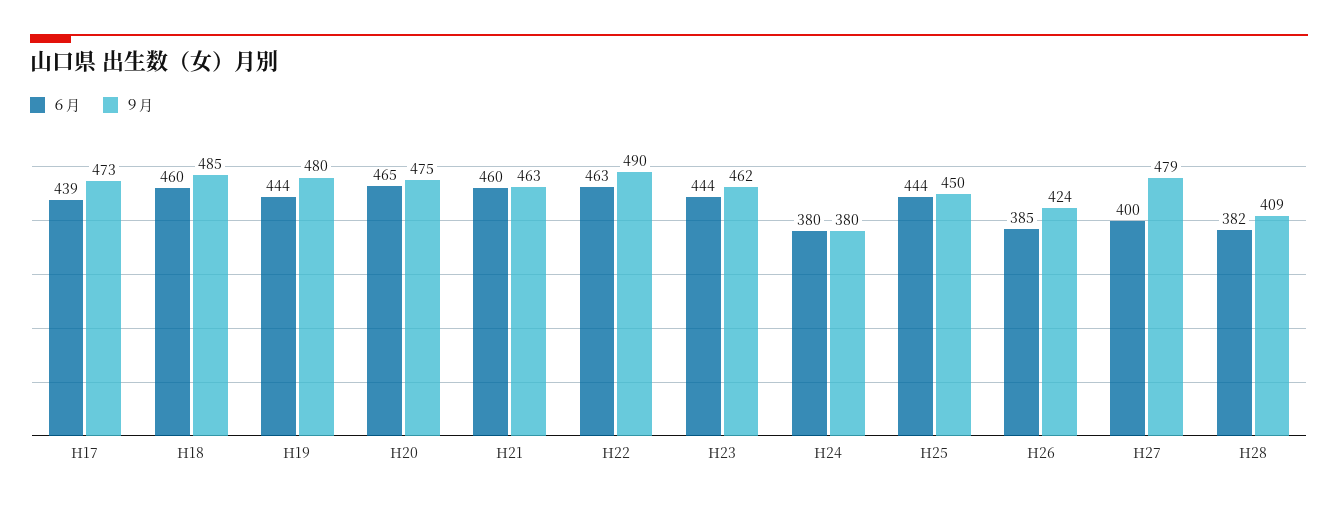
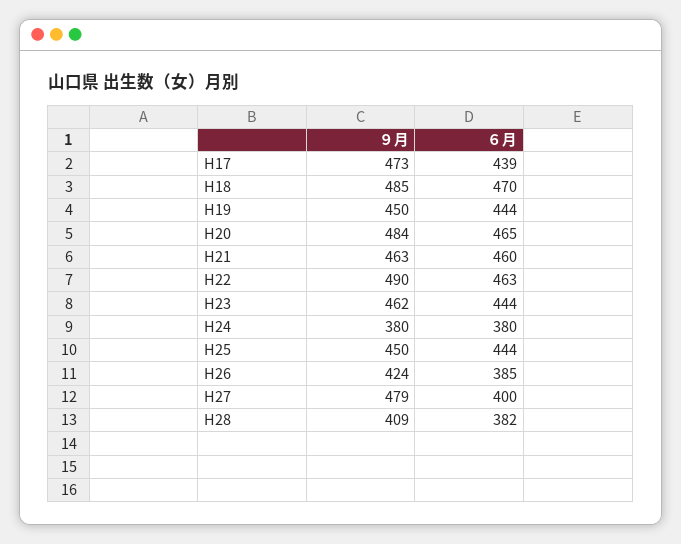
６月, H18: 460 -> 470
９月, H19: 480 -> 450
９月, H20: 475 -> 484

